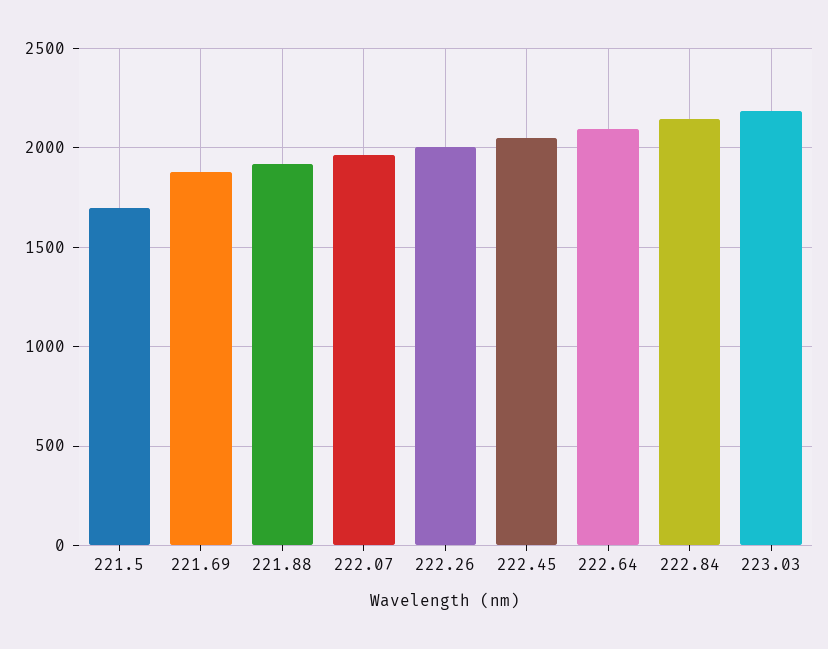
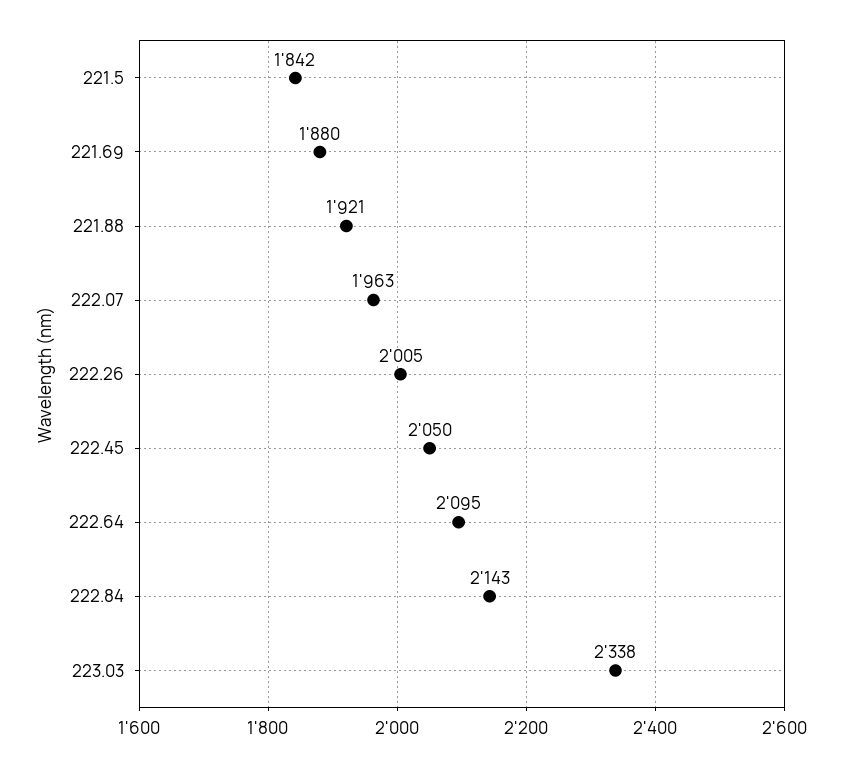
221.5: 1700 -> 1842
223.03: 2200 -> 2338

